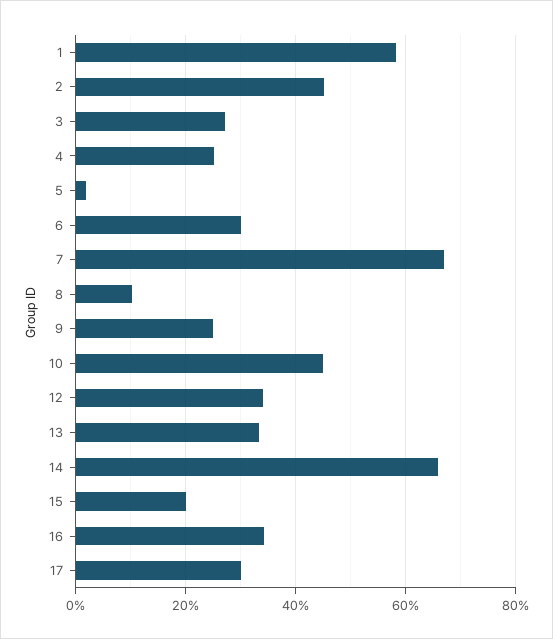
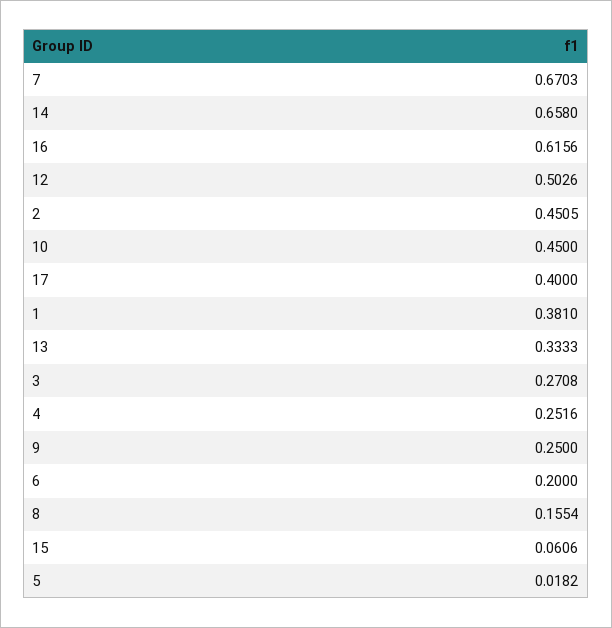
1: 0.58 -> 0.381
6: 0.3 -> 0.2
8: 0.1 -> 0.1554
12: 0.34 -> 0.5026
15: 0.2 -> 0.0606
16: 0.34 -> 0.6156
17: 0.3 -> 0.4

